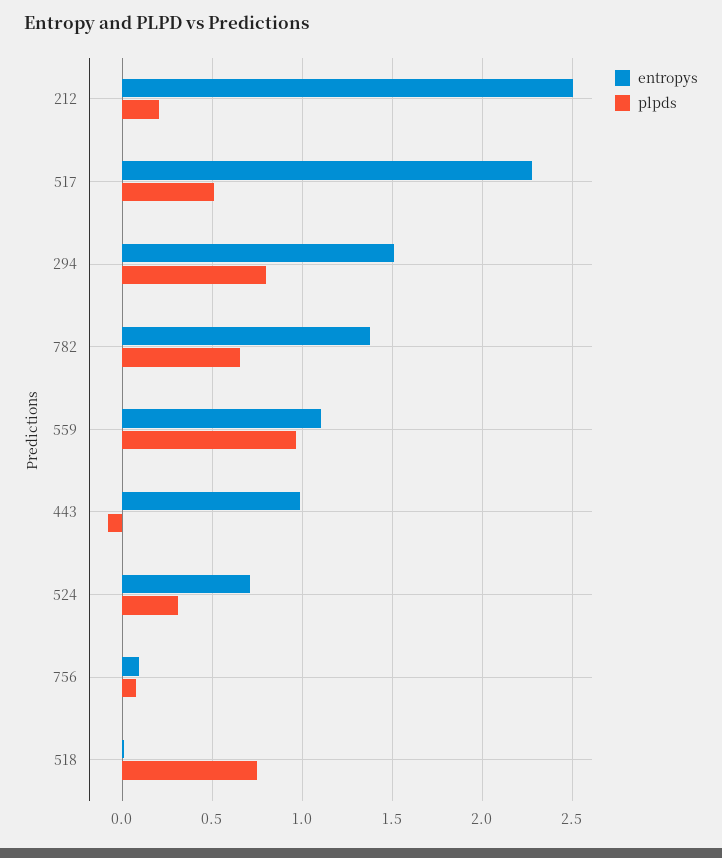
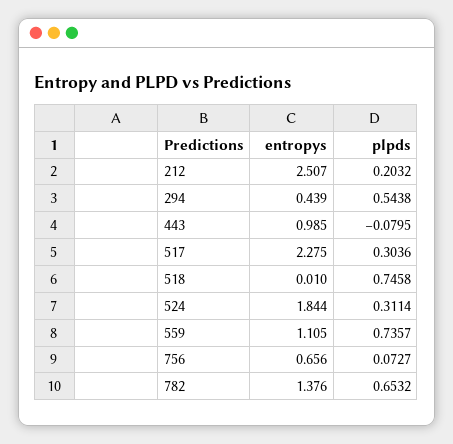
plpds, 517: 0.5 -> 0.3036
entropys, 294: 1.5 -> 0.439
plpds, 294: 0.8 -> 0.5438
plpds, 559: 0.95 -> 0.7357
entropys, 524: 0.7 -> 1.844
entropys, 756: 0.1 -> 0.656

